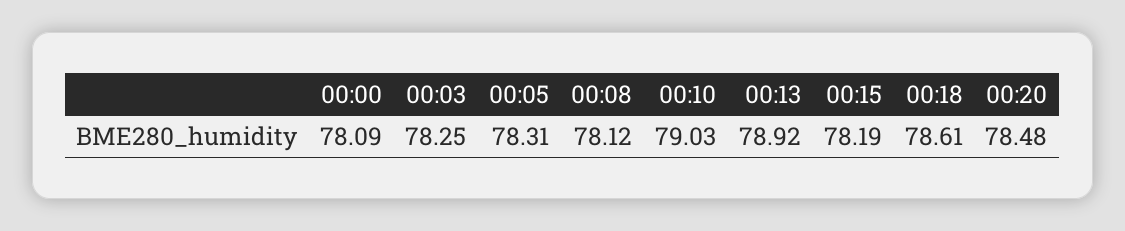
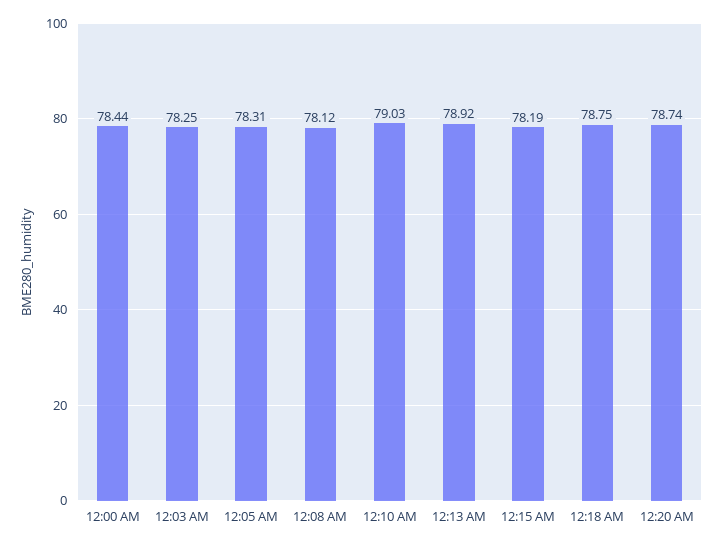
00:00: 78.09 -> 78.44
00:18: 78.61 -> 78.75
00:20: 78.48 -> 78.74

